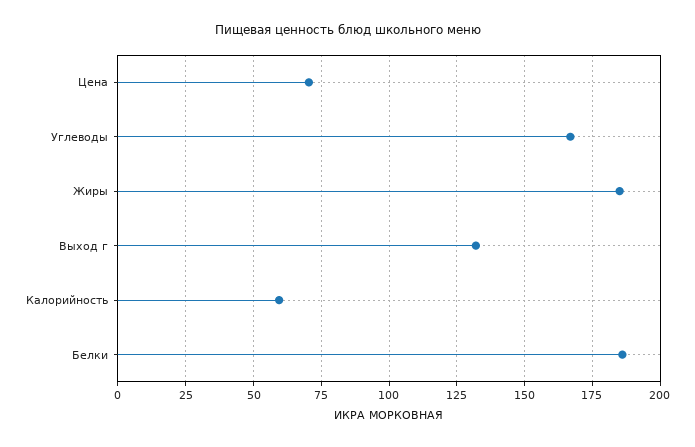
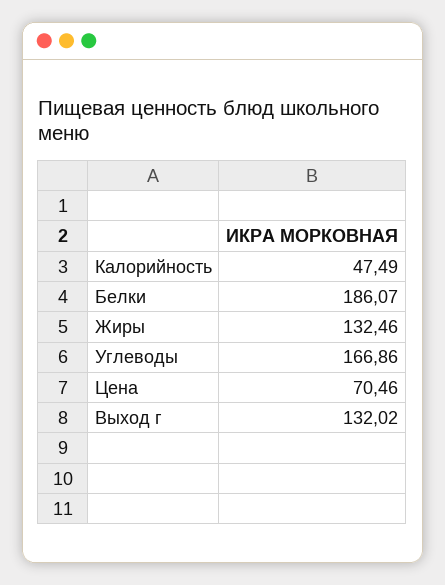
Жиры: 185 -> 132.46
Калорийность: 60 -> 47.49

